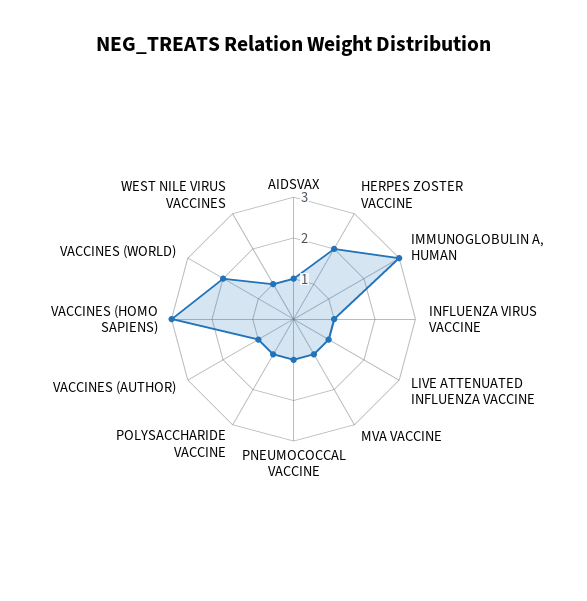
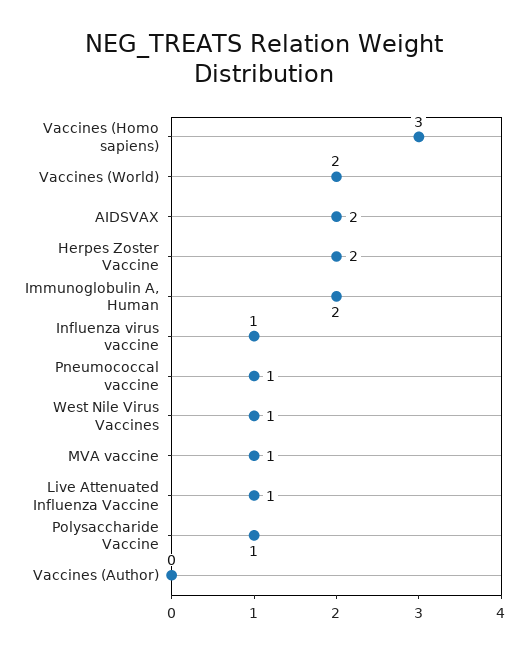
AIDSVAX: 1 -> 2
IMMUNOGLOBULIN A, HUMAN: 3 -> 2
VACCINES (AUTHOR): 1 -> 0

